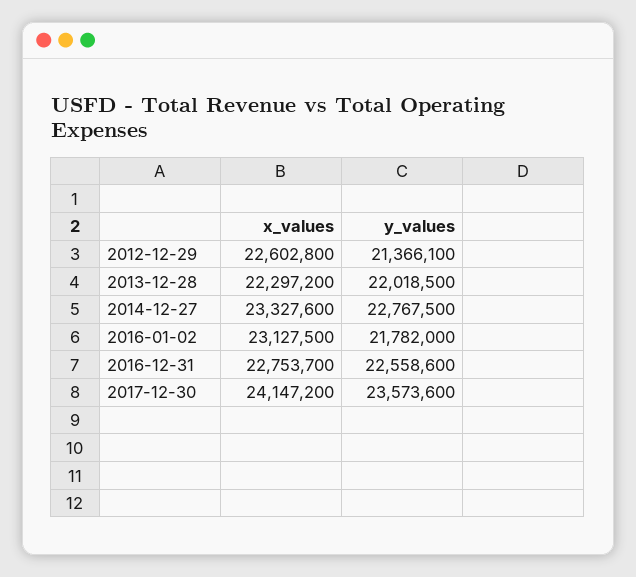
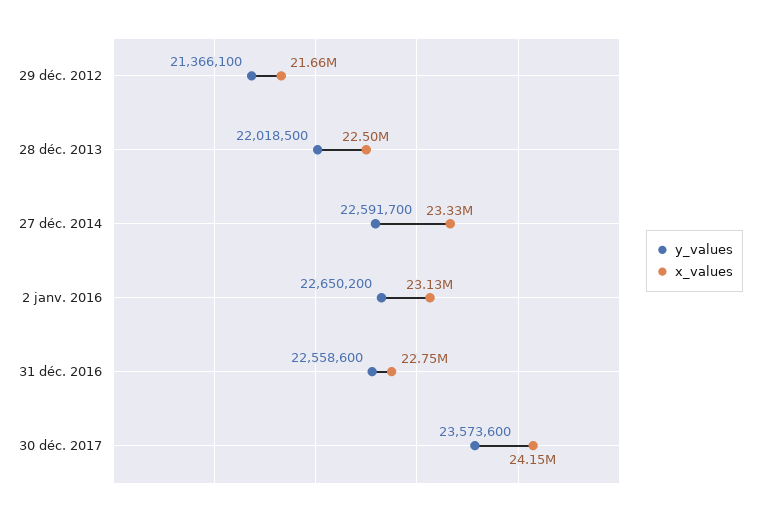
x_values, 2012-12-29: 22602800 -> 21660000
x_values, 2013-12-28: 22297200 -> 22500000
y_values, 2014-12-27: 22767500 -> 22591700
y_values, 2016-01-02: 21782000 -> 22650200

